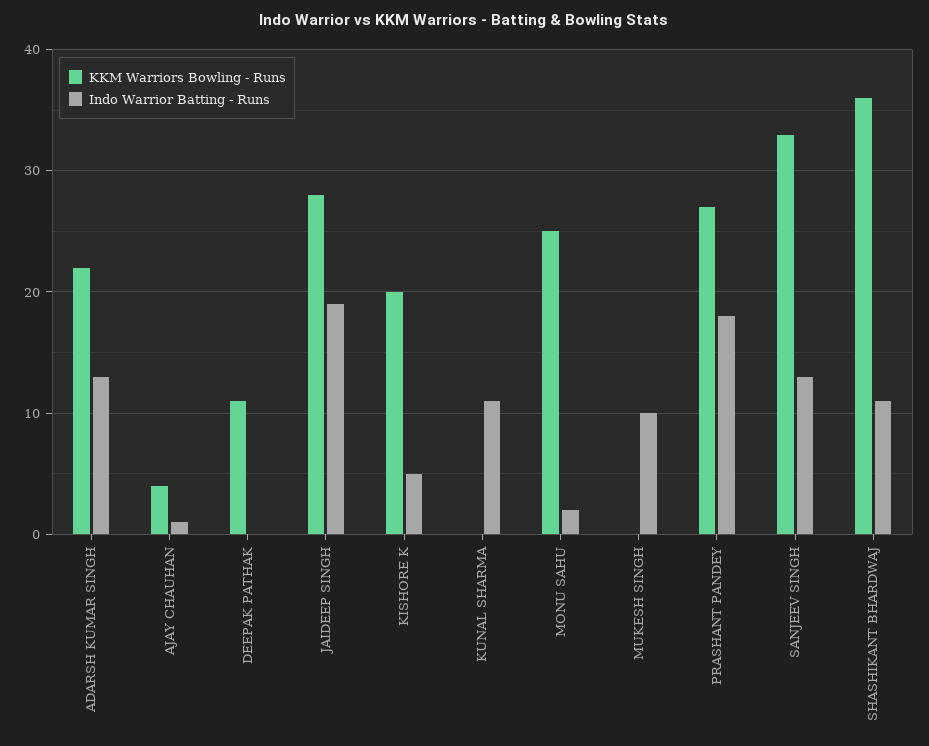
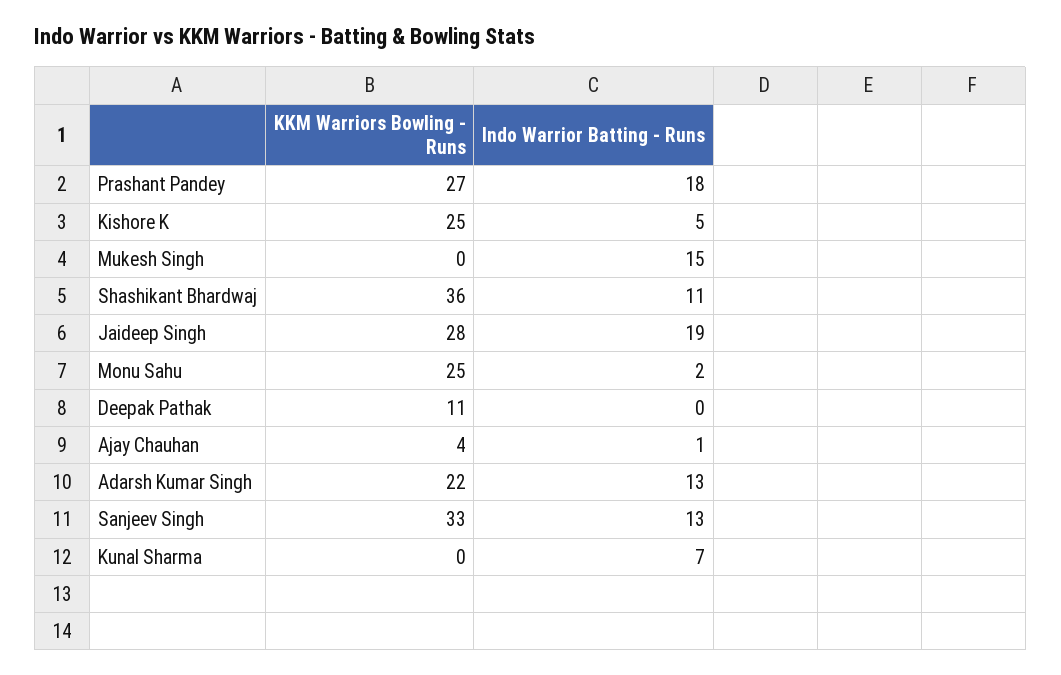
KKM Warriors Bowling - Runs, KISHORE K: 20 -> 25
Indo Warrior Batting - Runs, KUNAL SHARMA: 11 -> 7
Indo Warrior Batting - Runs, MUKESH SINGH: 10 -> 15

